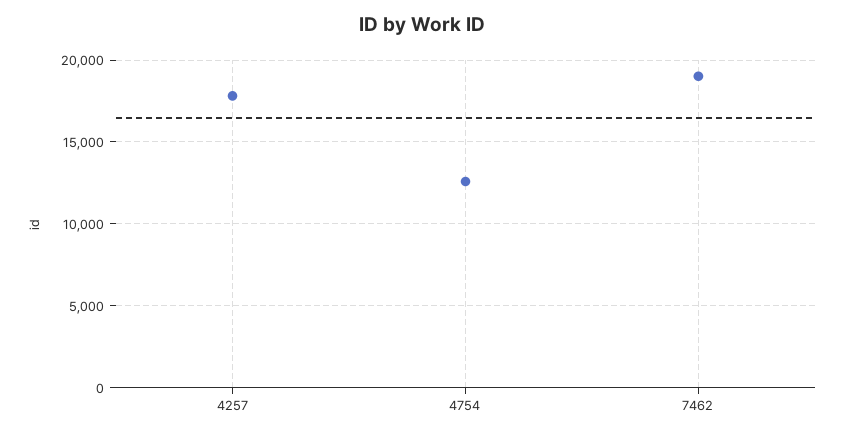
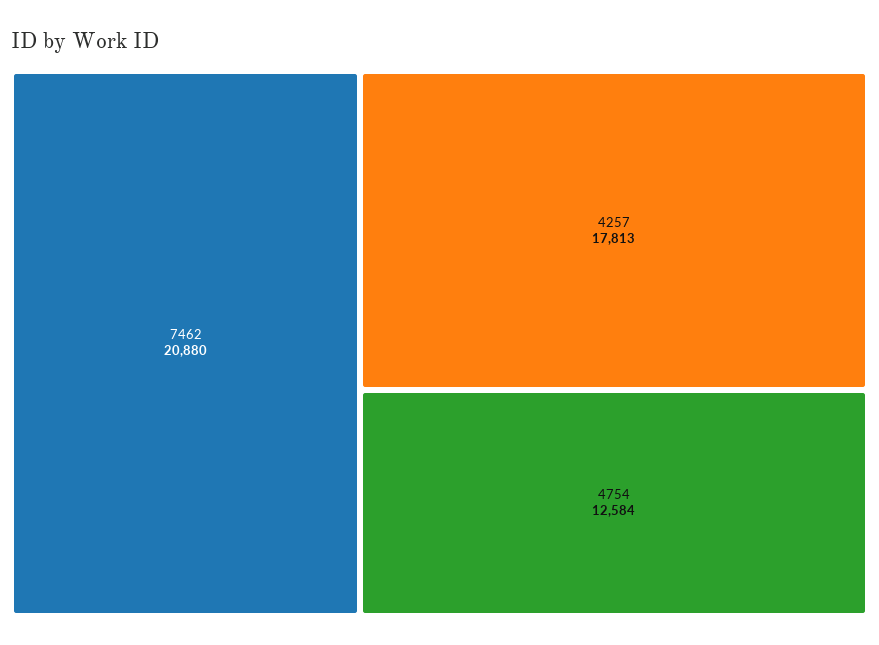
7462: 19000 -> 20880

